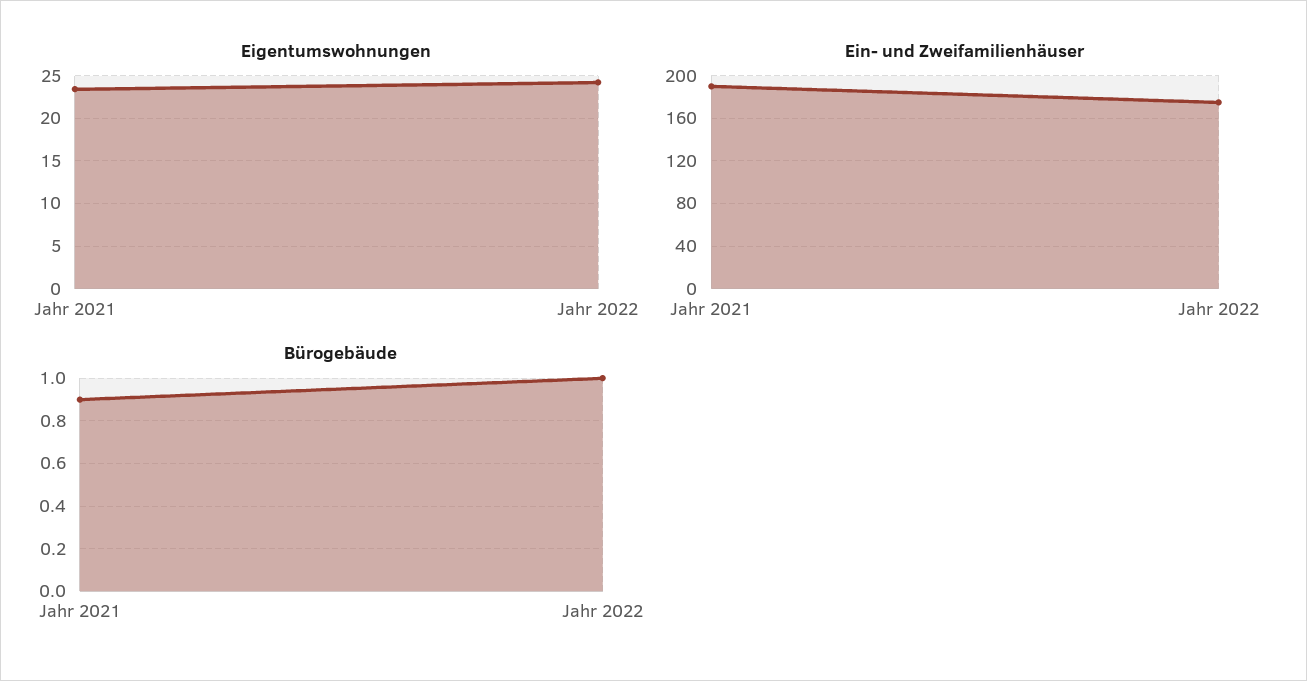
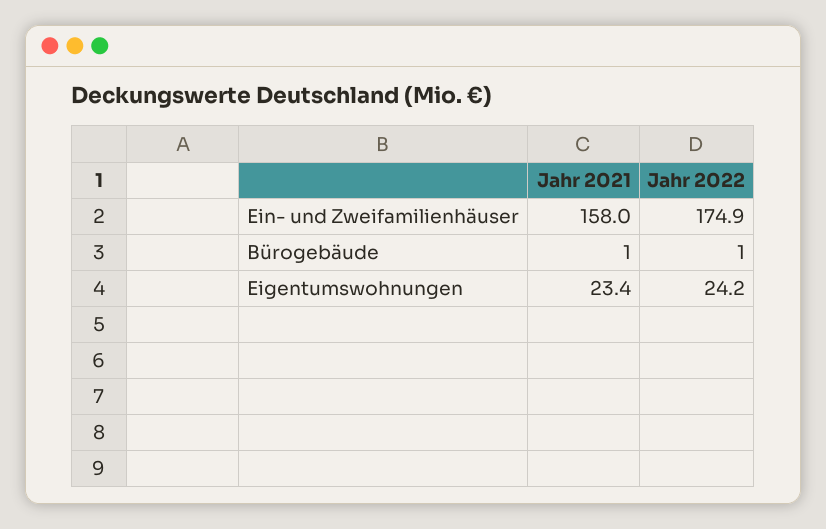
Ein- und Zweifamilienhäuser, Jahr 2021: 190 -> 158
Bürogebäude, Jahr 2021: 0.9 -> 1

